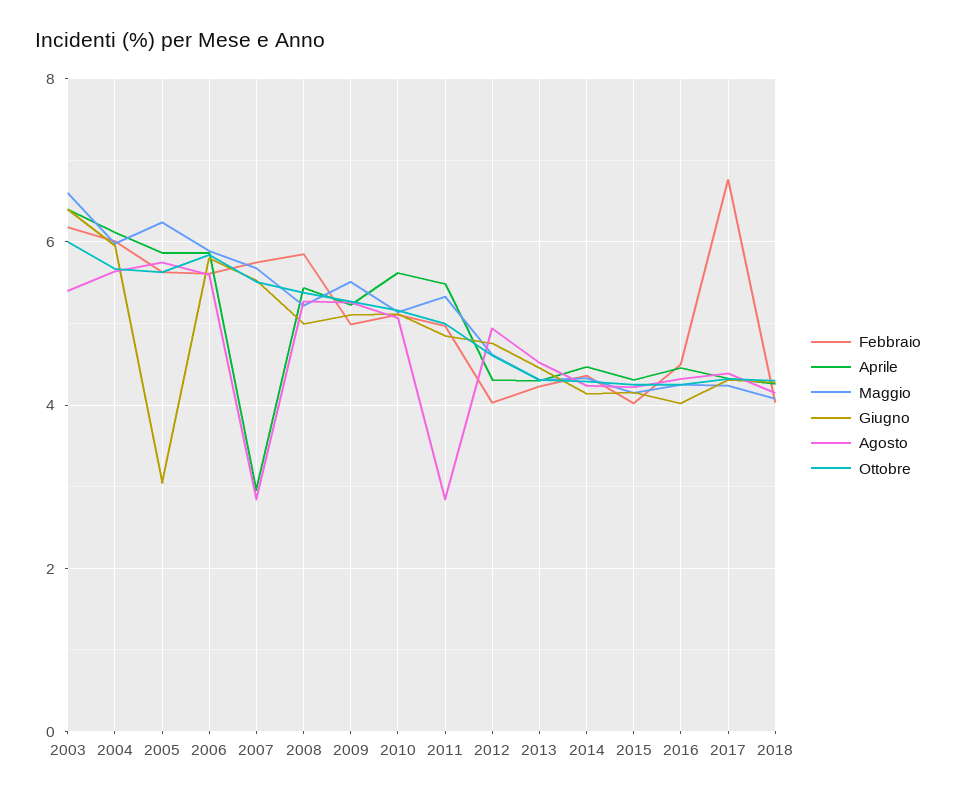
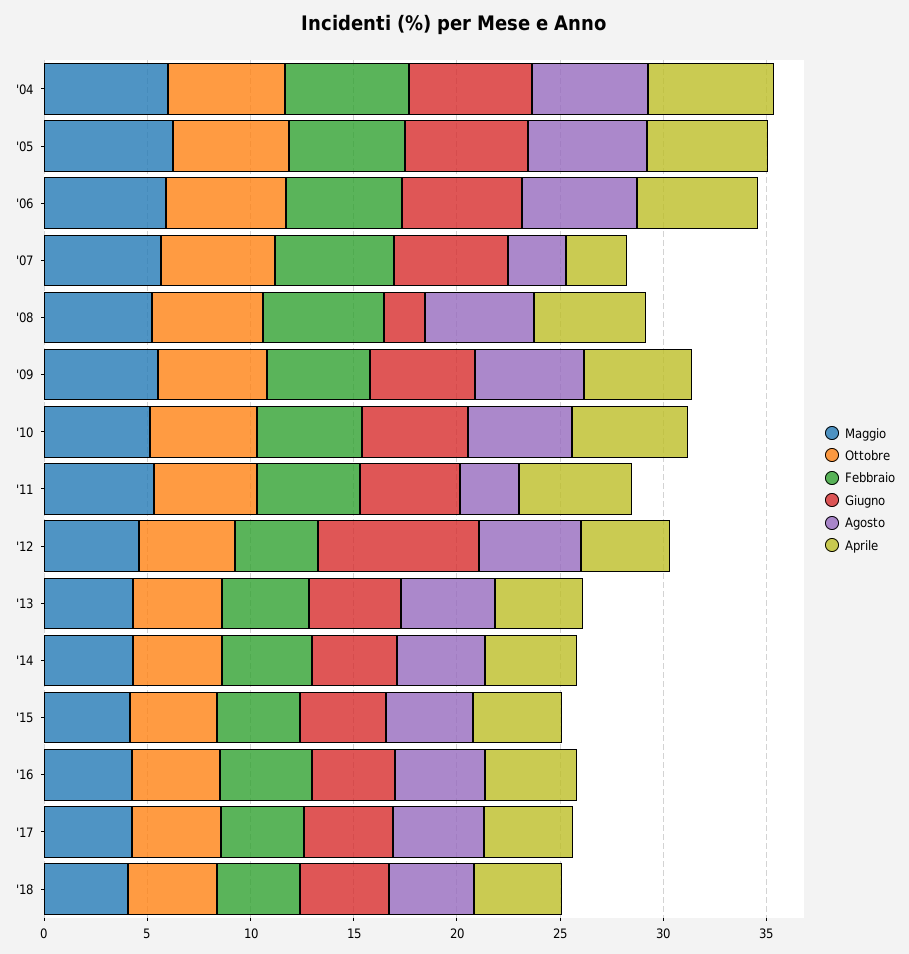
Febbraio, 2003: 6.2 -> none
Aprile, 2003: 6.4 -> none
Maggio, 2003: 6.6 -> none
Giugno, 2003: 6.4 -> none
Agosto, 2003: 5.4 -> none
Ottobre, 2003: 6 -> none
Giugno, 2005: 3 -> 6
Giugno, 2008: 5 -> 2
Giugno, 2012: 4.8 -> 8
Febbraio, 2017: 6.8 -> 4

